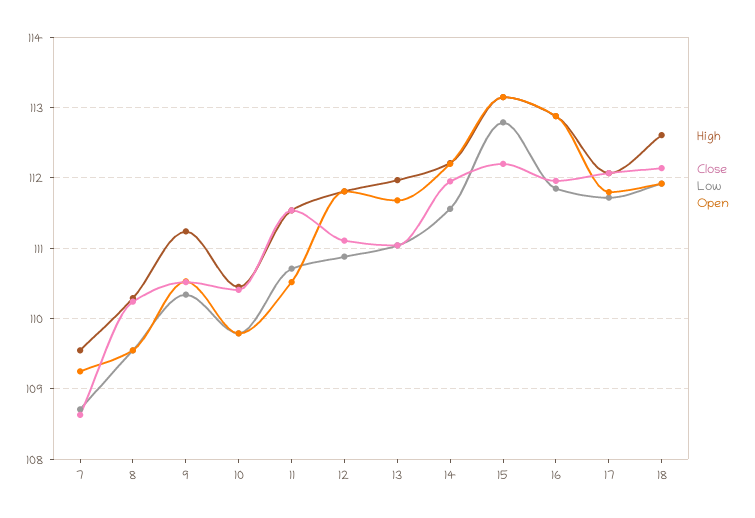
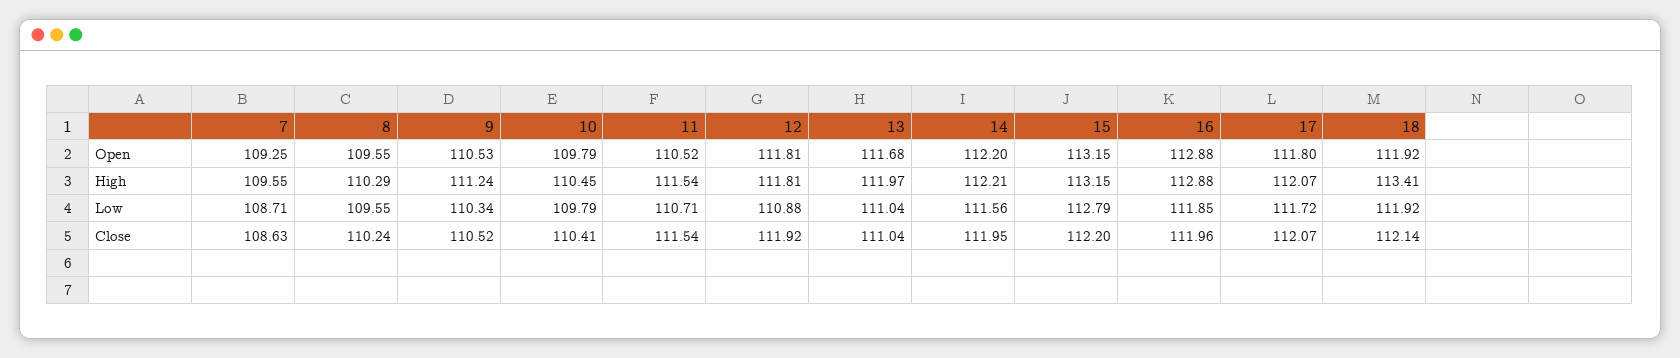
Close, 12: 111.1 -> 111.92
High, 18: 112.6 -> 113.41

